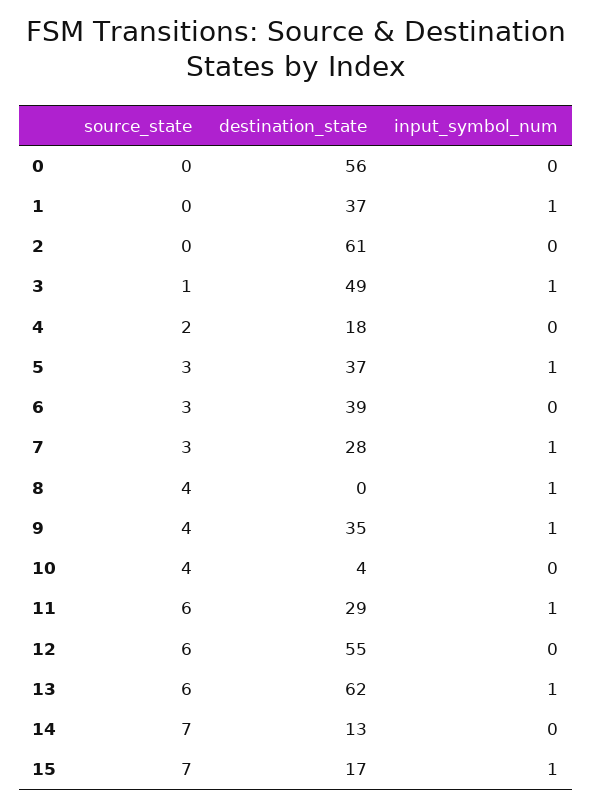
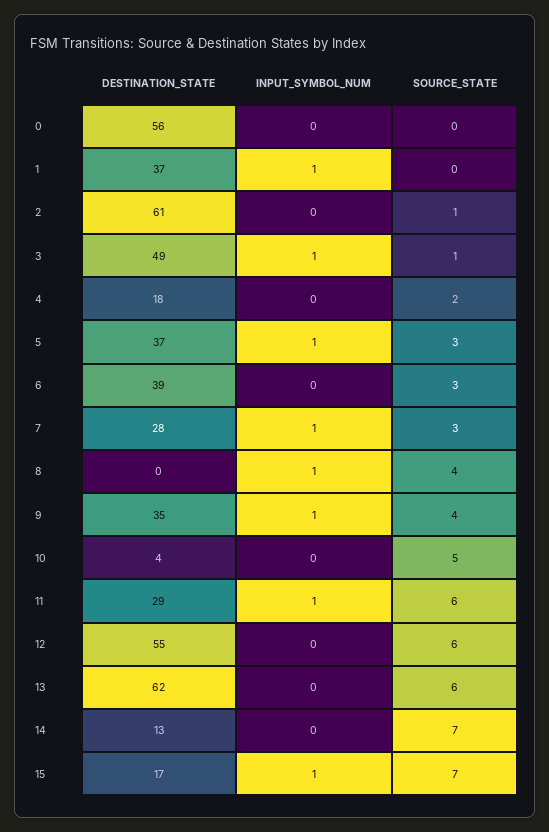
source_state, 2: 0 -> 1
source_state, 10: 4 -> 5
input_symbol_num, 13: 1 -> 0

